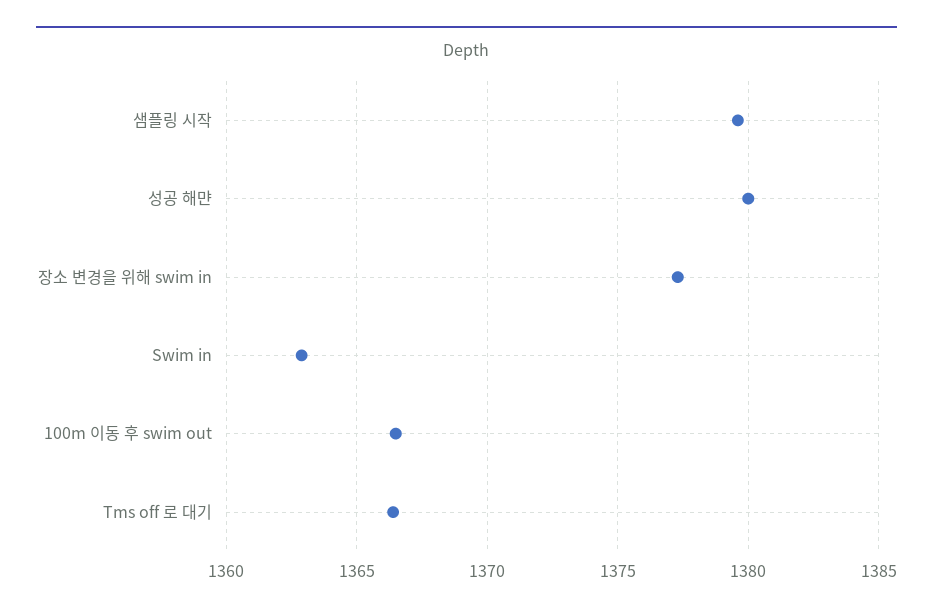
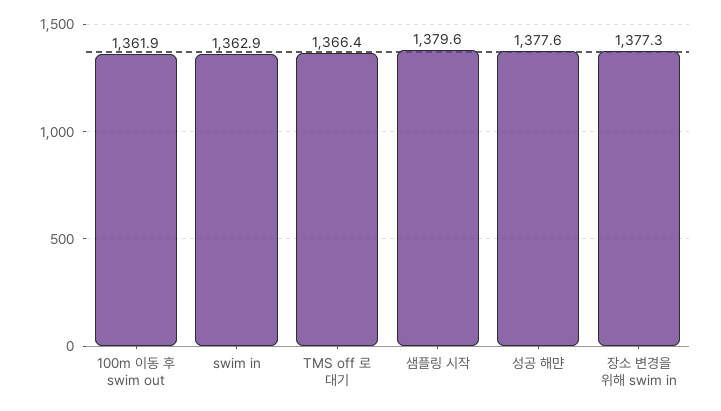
성공 해먄: 1380 -> 1377.6
100m 이동 후 swim out: 1366.5 -> 1361.9

